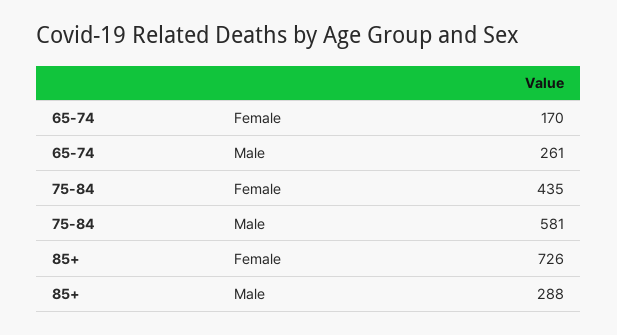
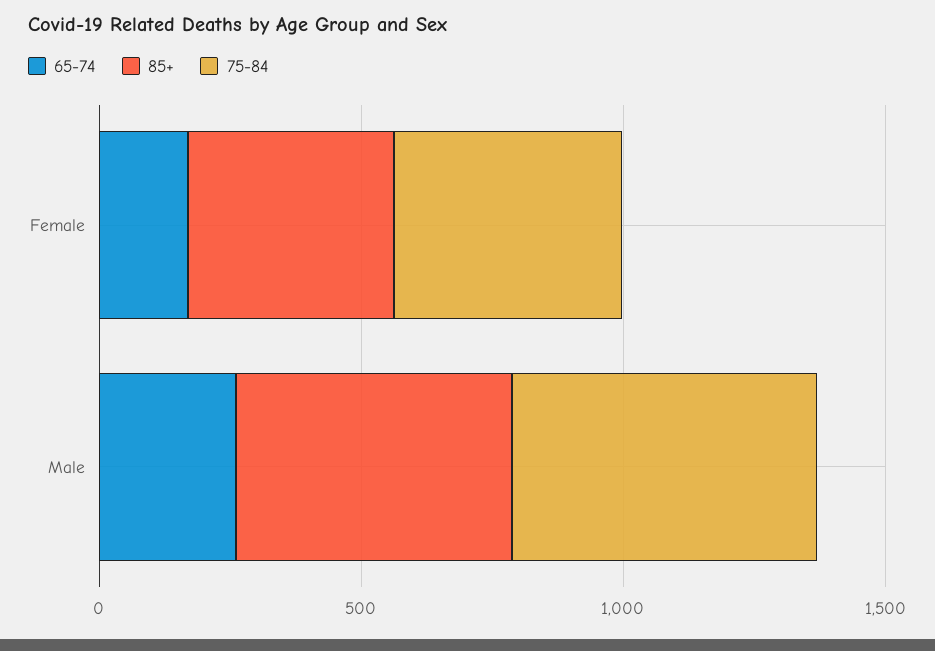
85+, Female: 726 -> 400
85+, Male: 288 -> 500

